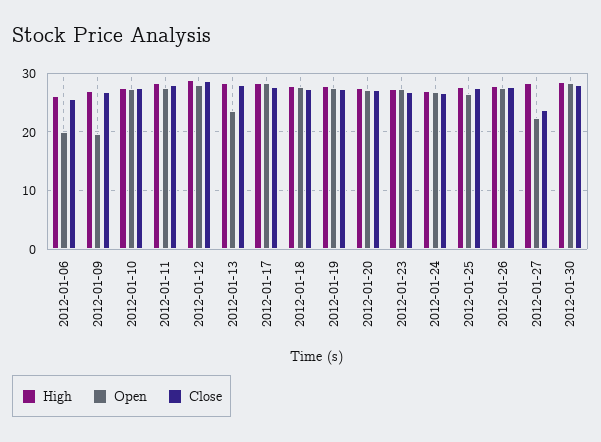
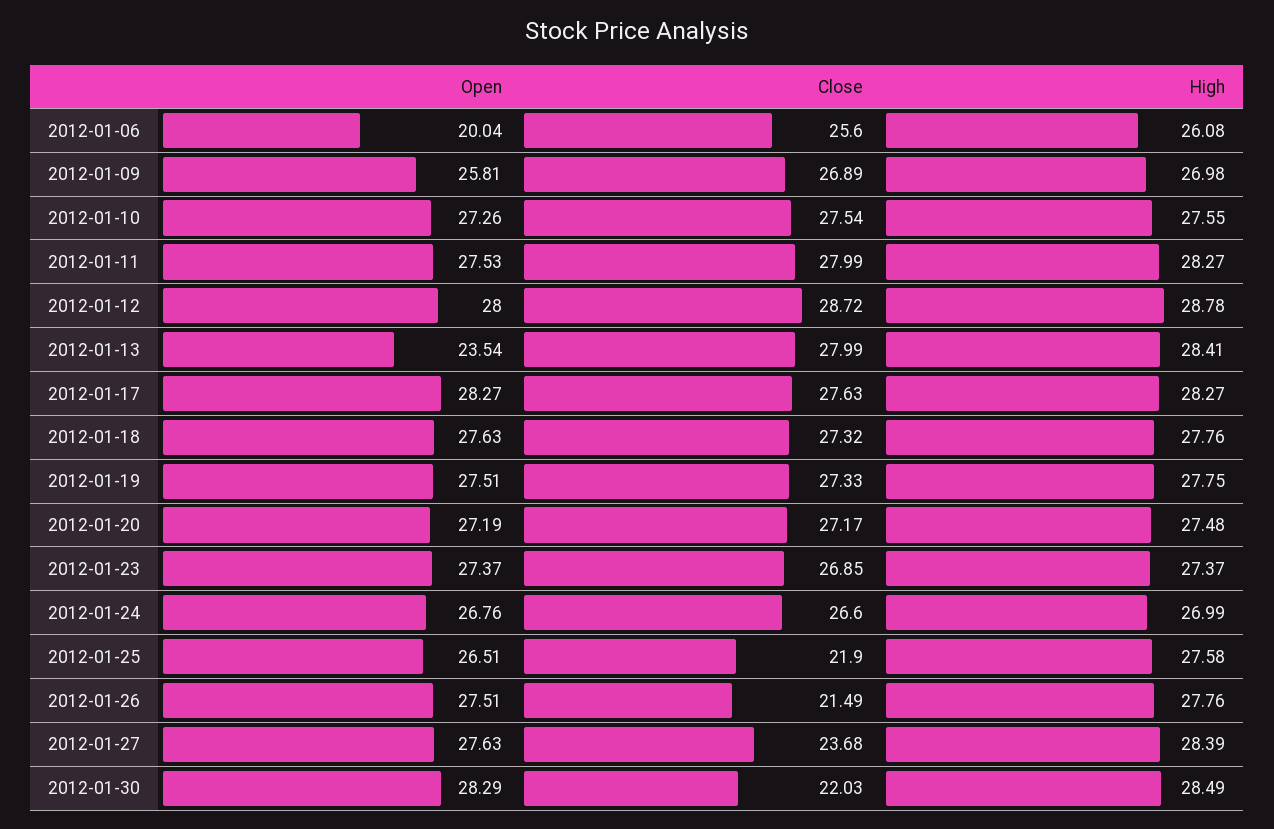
Open, 2012-01-09: 20 -> 25.81
Close, 2012-01-25: 28 -> 21.9
Close, 2012-01-26: 28 -> 21.49
Open, 2012-01-27: 22 -> 27.63
Close, 2012-01-30: 28 -> 22.03

